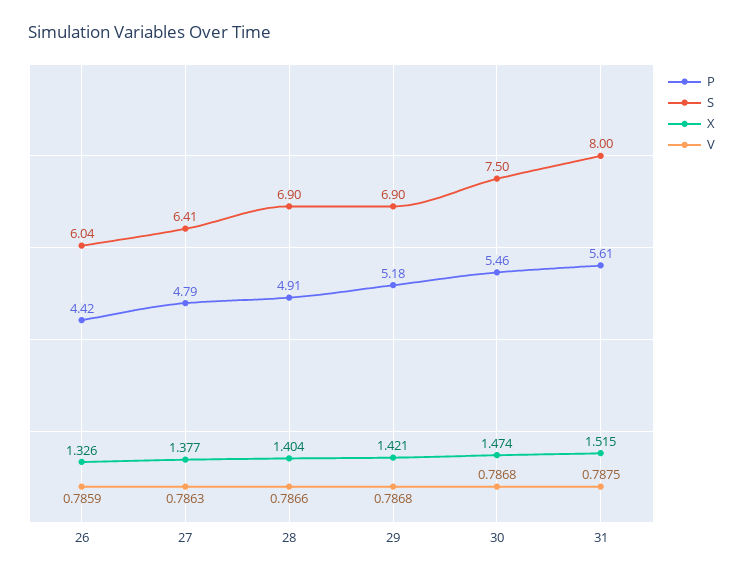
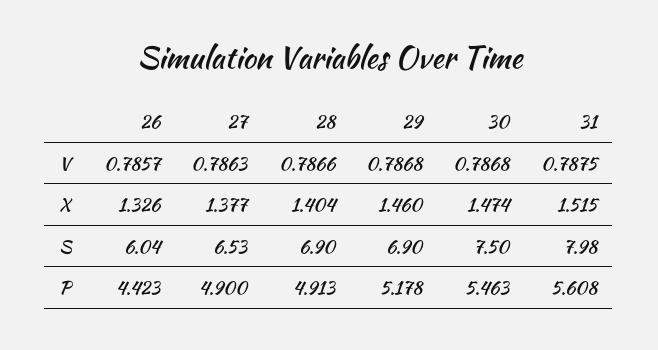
V, 26: 0.7859 -> 0.7857
P, 27: 4.79 -> 4.9
S, 27: 6.41 -> 6.53
X, 29: 1.421 -> 1.46
S, 31: 8 -> 7.98

